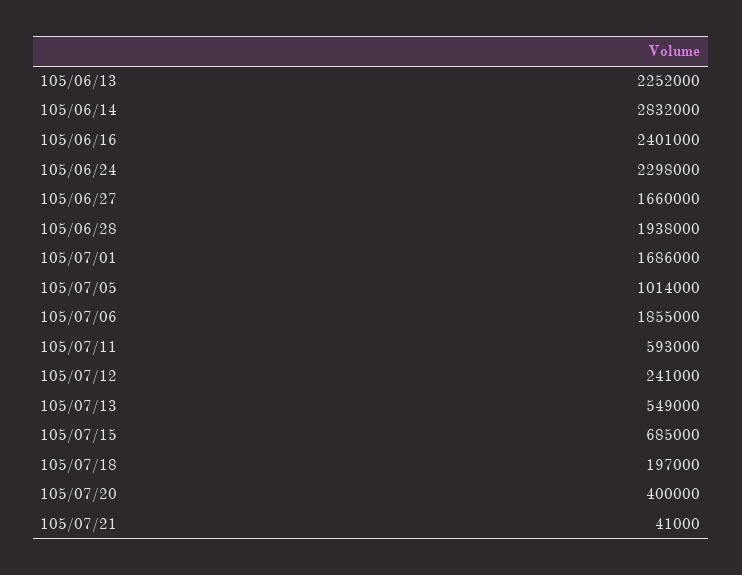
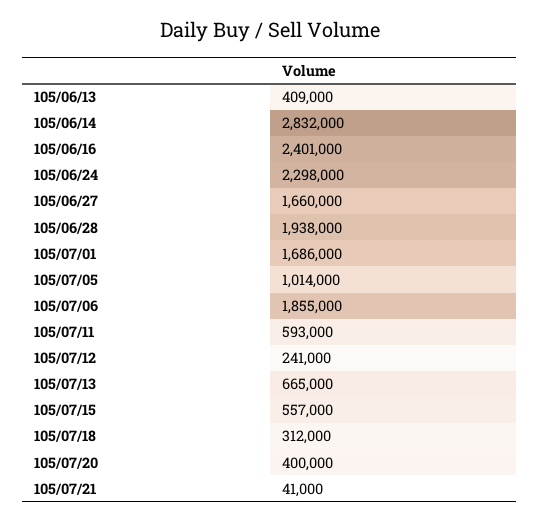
105/06/13: 2252000 -> 409000
105/07/13: 549000 -> 665000
105/07/15: 685000 -> 557000
105/07/18: 197000 -> 312000

